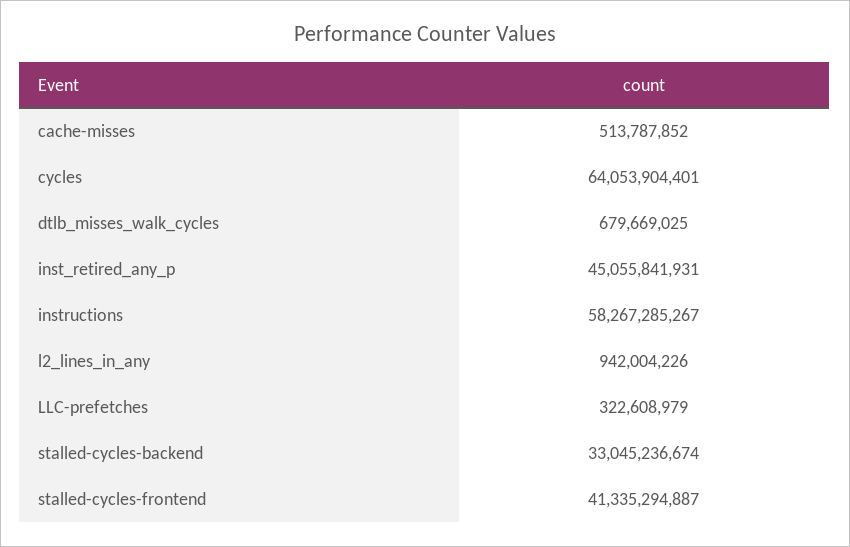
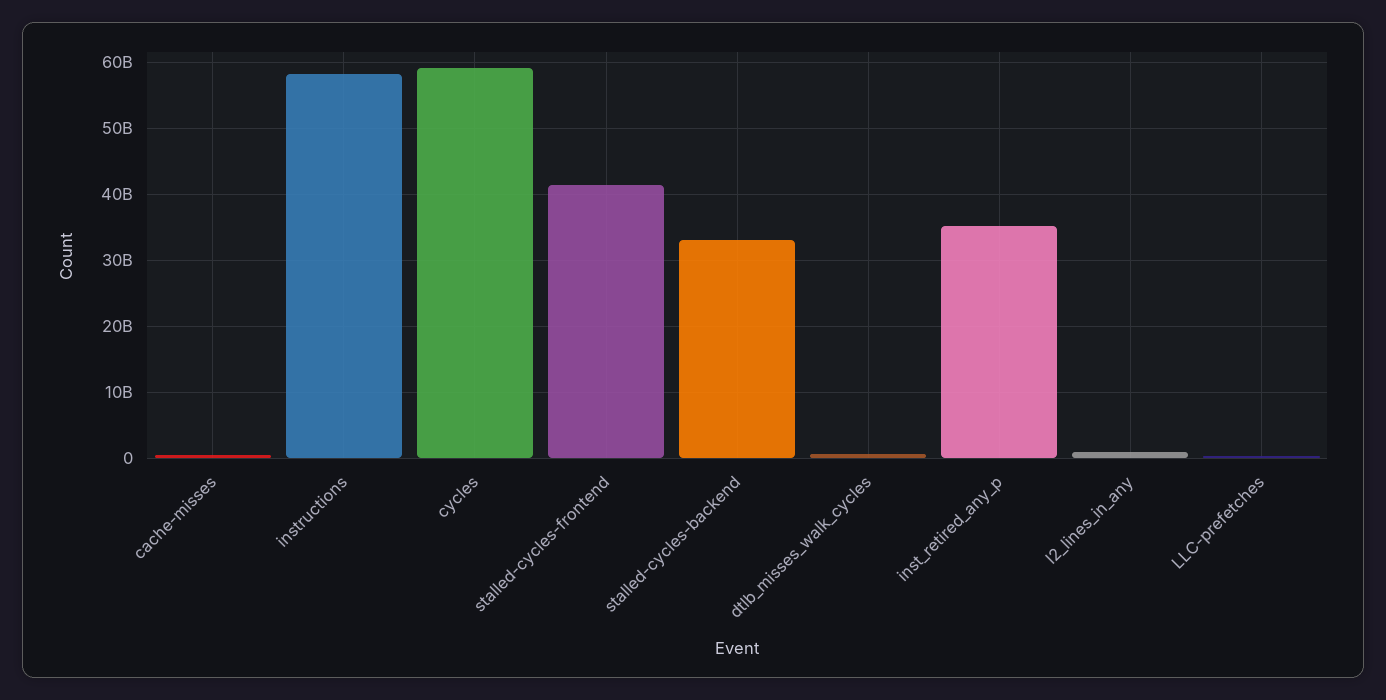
cycles: 64053904401 -> 59000000000
inst_retired_any_p: 45055841931 -> 35000000000

